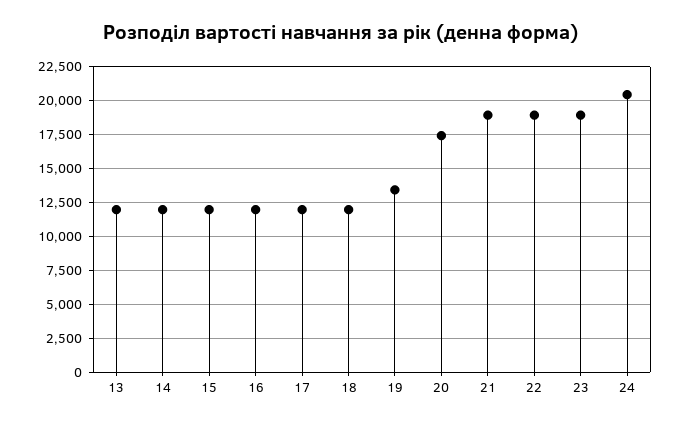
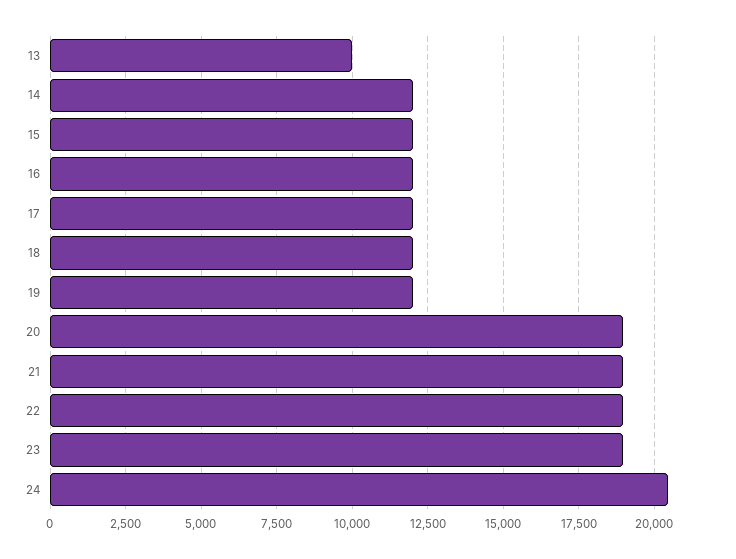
13: 12000 -> 10000
19: 13500 -> 12000
20: 17500 -> 19000

